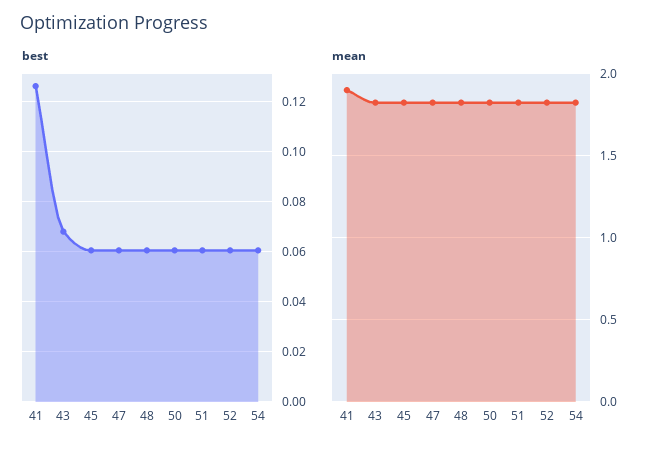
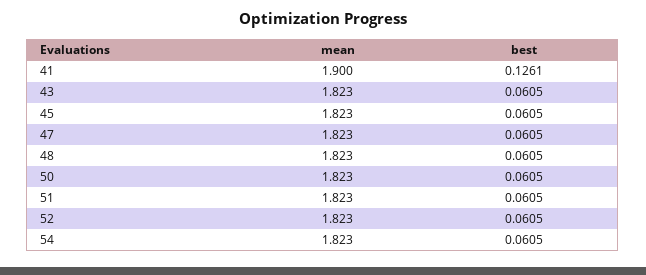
best, 43: 0.0675 -> 0.0605

